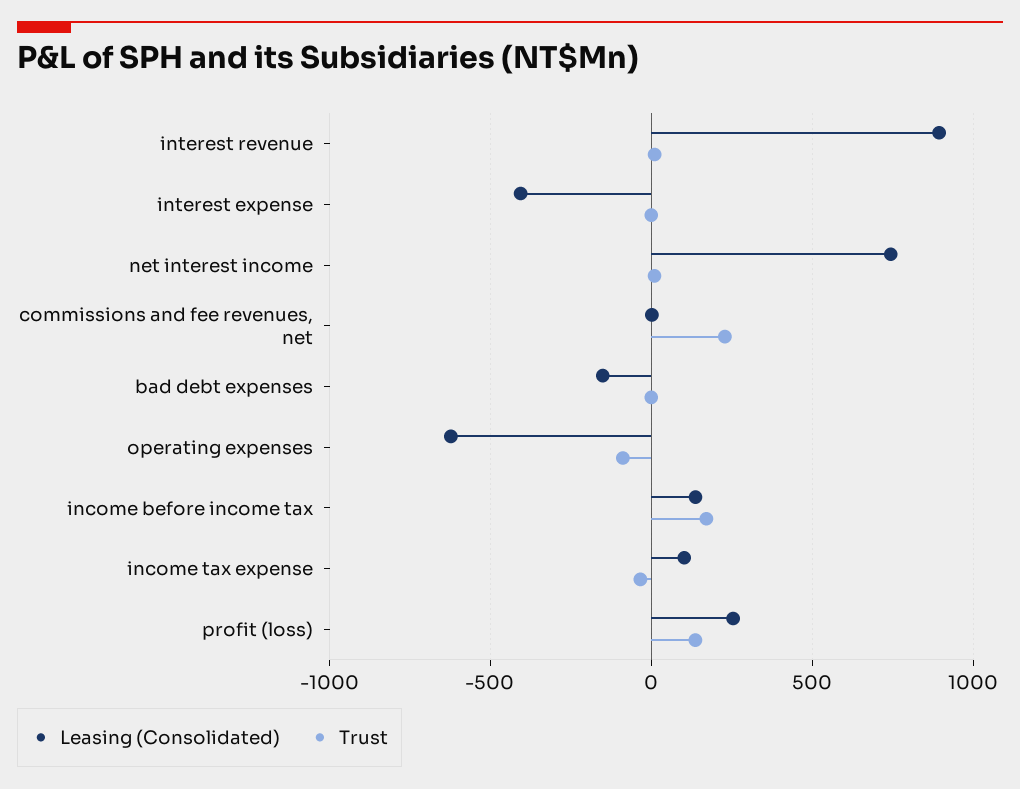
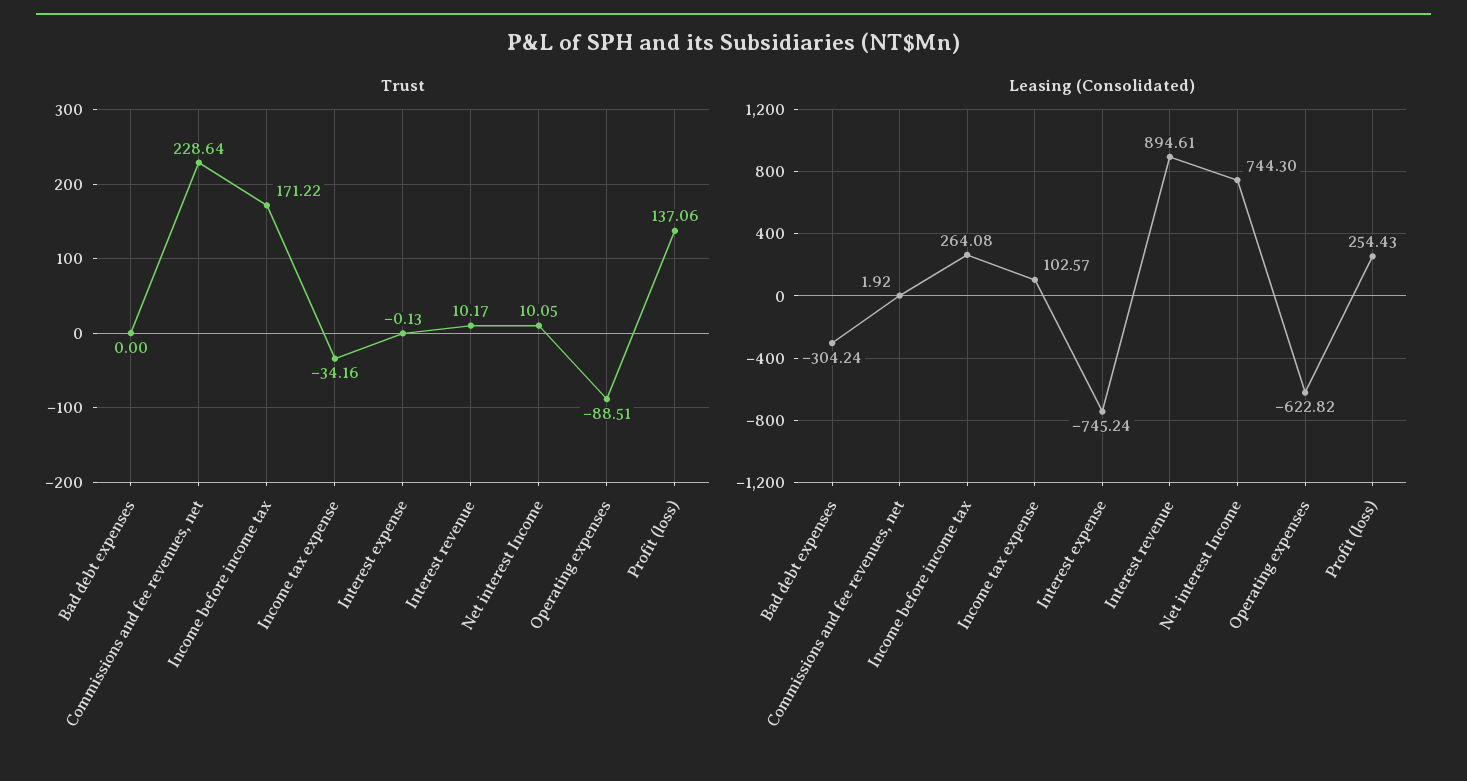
Leasing (Consolidated), interest expense: -400 -> -745.24
Leasing (Consolidated), bad debt expenses: -150 -> -304.24
Leasing (Consolidated), income before income tax: 150 -> 264.08

